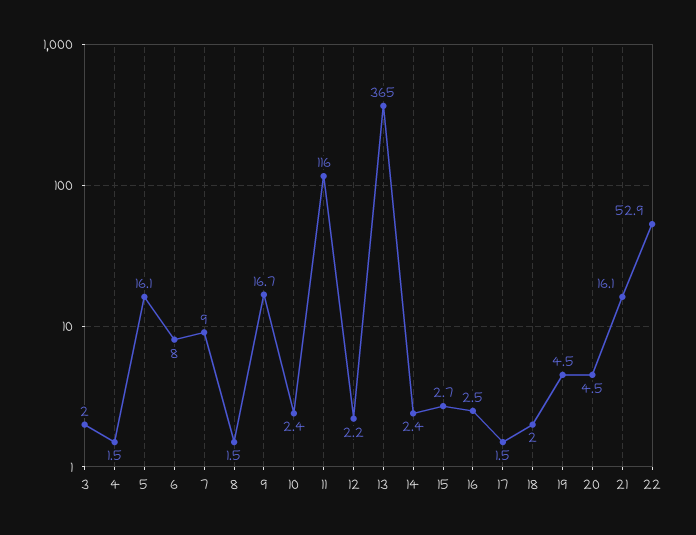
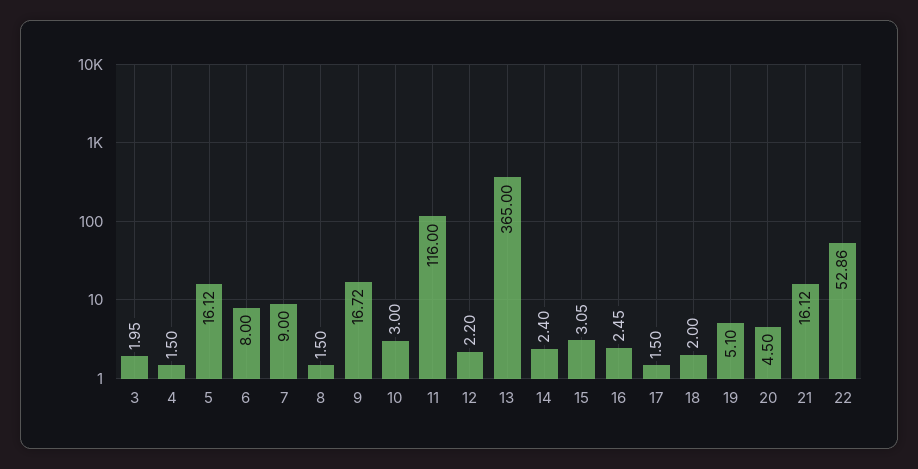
10: 2.4 -> 3
15: 2.7 -> 3.05
19: 4.5 -> 5.1

